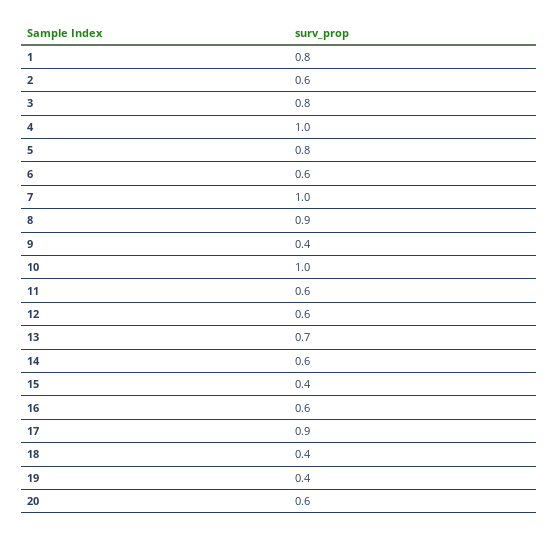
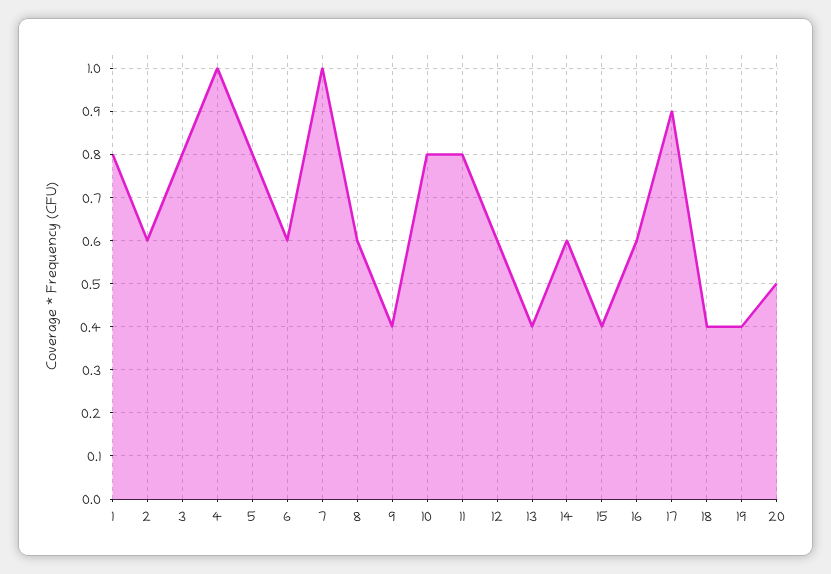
8: 0.9 -> 0.6
10: 1 -> 0.8
11: 0.6 -> 0.8
13: 0.7 -> 0.4
20: 0.6 -> 0.5

